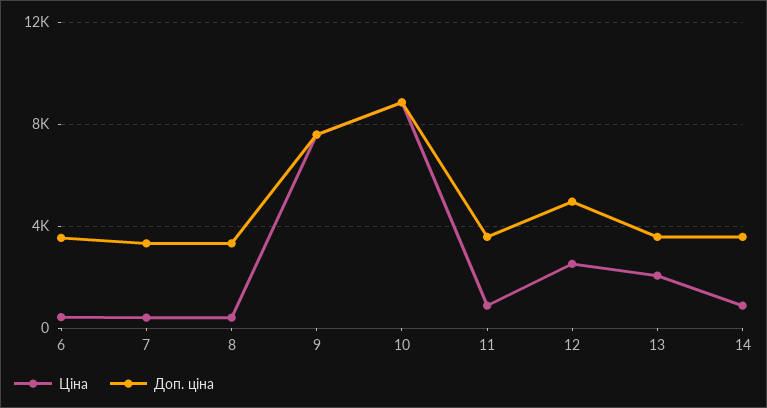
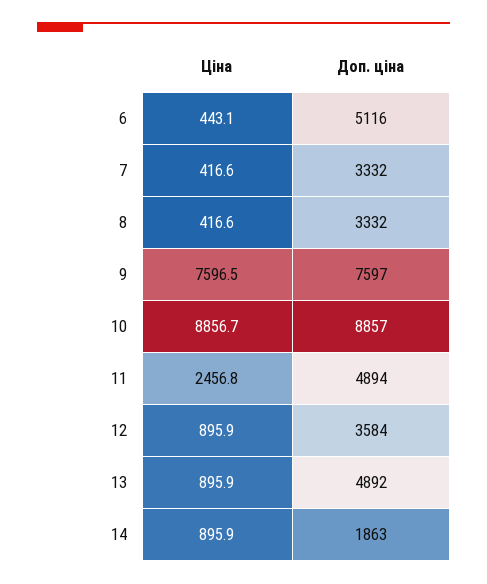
Доп. ціна, 6: 3500 -> 5116
Ціна, 11: 1000 -> 2456.8
Доп. ціна, 11: 3500 -> 4894
Ціна, 12: 2500 -> 895.9
Доп. ціна, 12: 5000 -> 3584
Ціна, 13: 2000 -> 895.9
Доп. ціна, 13: 3500 -> 4892
Доп. ціна, 14: 3500 -> 1863

